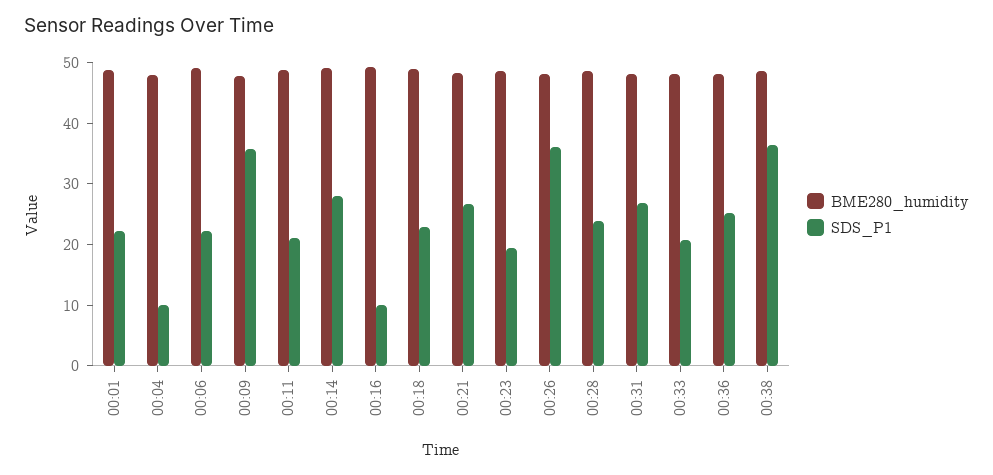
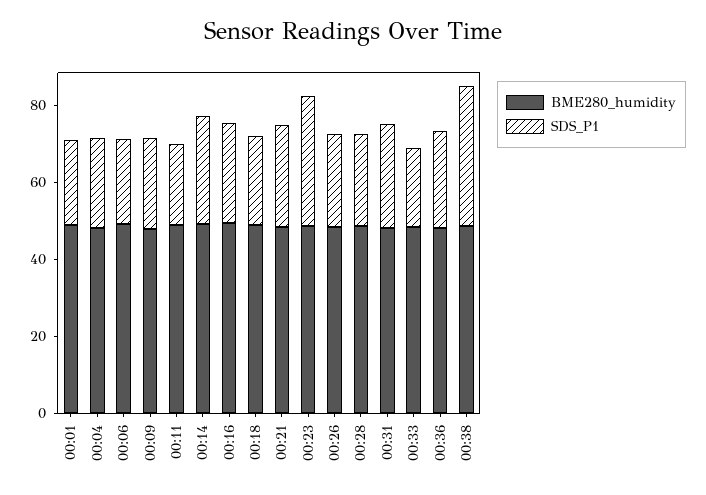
SDS_P1, 00:04: 10 -> 25
SDS_P1, 00:09: 36 -> 25
SDS_P1, 00:16: 10 -> 25
SDS_P1, 00:23: 20 -> 35
SDS_P1, 00:26: 36 -> 25

